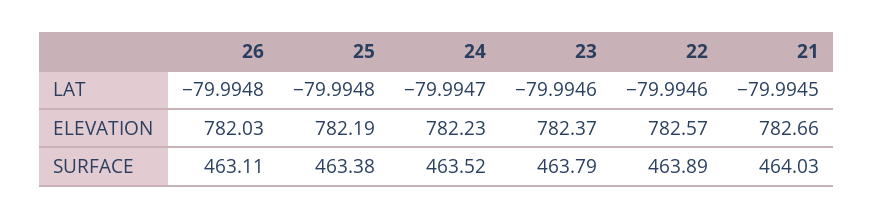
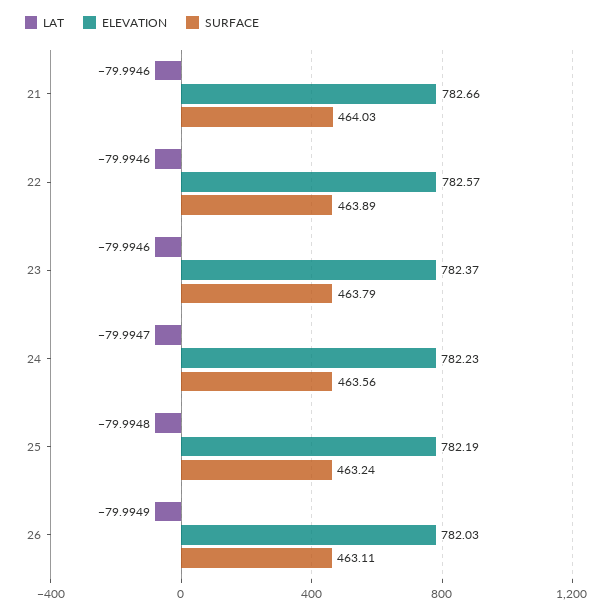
LAT, 26: -79.9948 -> -79.9949
LAT, 21: -79.9945 -> -79.9946
SURFACE, 25: 463.38 -> 463.24
SURFACE, 24: 463.52 -> 463.56

